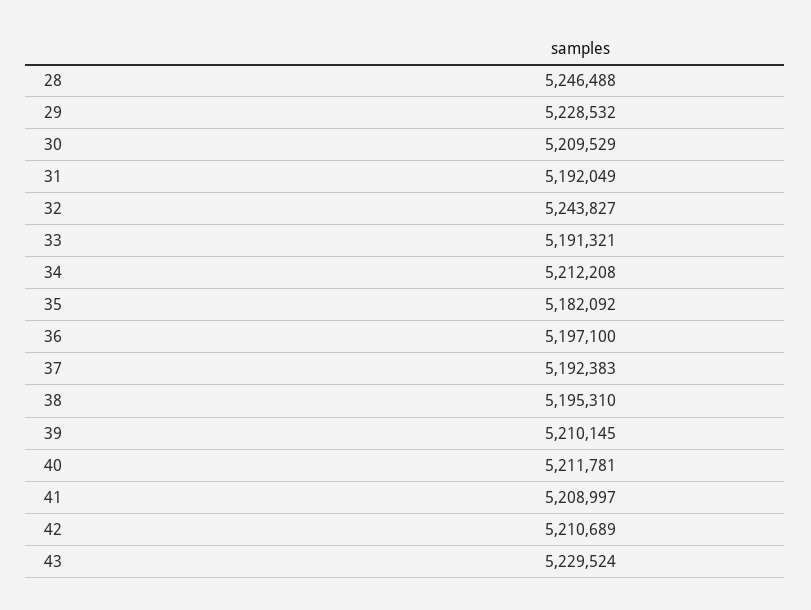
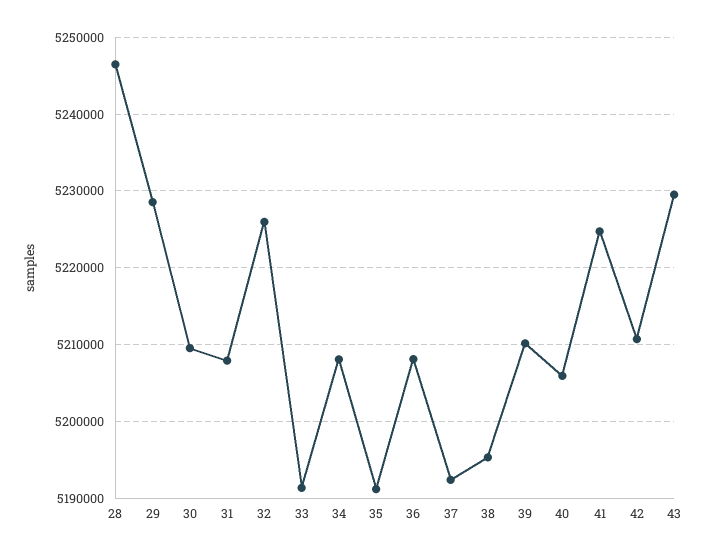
31: 5192049 -> 5208000
32: 5243827 -> 5226000
34: 5212208 -> 5208000
35: 5182092 -> 5191000
36: 5197100 -> 5208000
40: 5211781 -> 5206000
41: 5208997 -> 5225000

